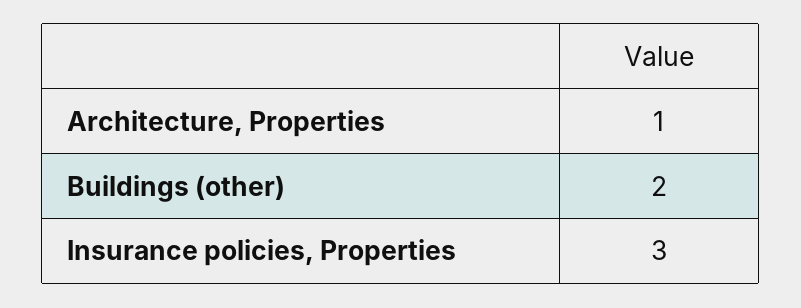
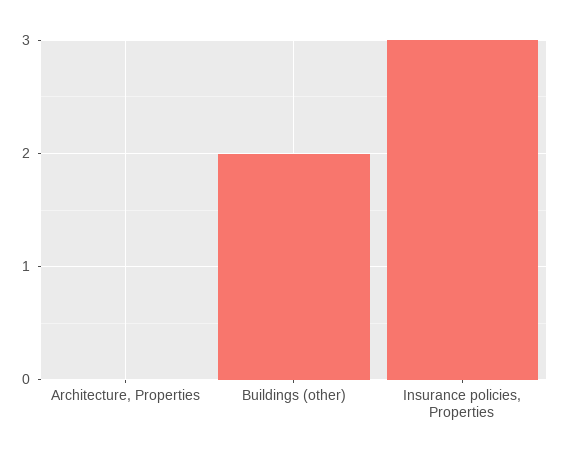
Architecture, Properties: 1 -> 0

